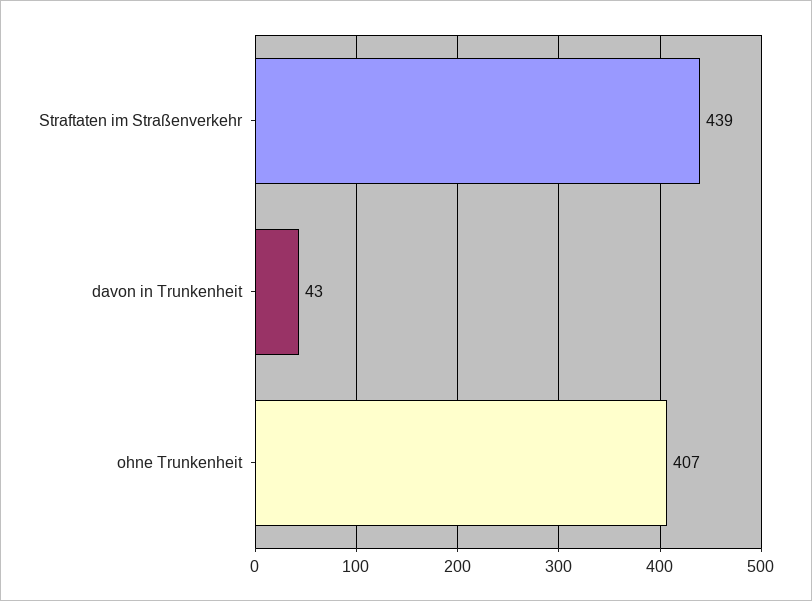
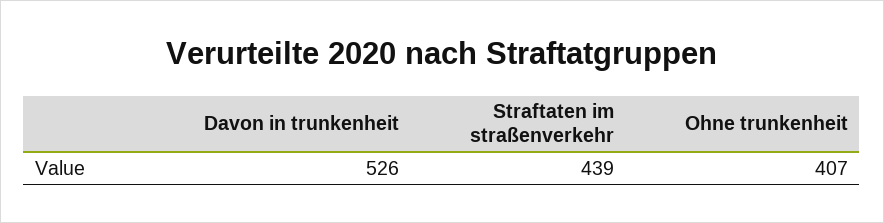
davon in Trunkenheit: 43 -> 526

